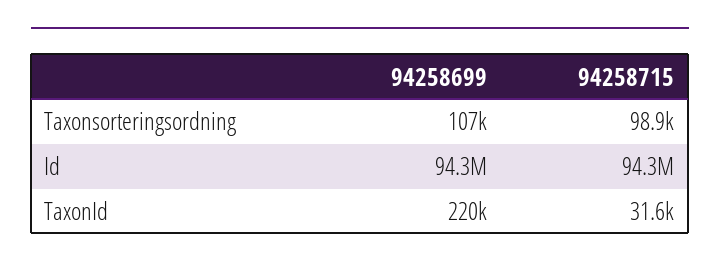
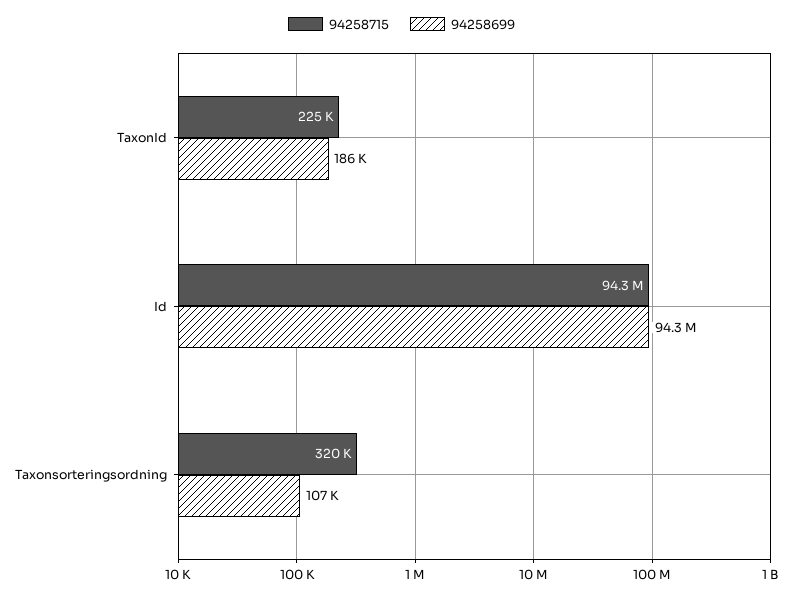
94258715, Taxonsorteringsordning: 98900 -> 320000
94258699, TaxonId: 220000 -> 186000
94258715, TaxonId: 31600 -> 225000

